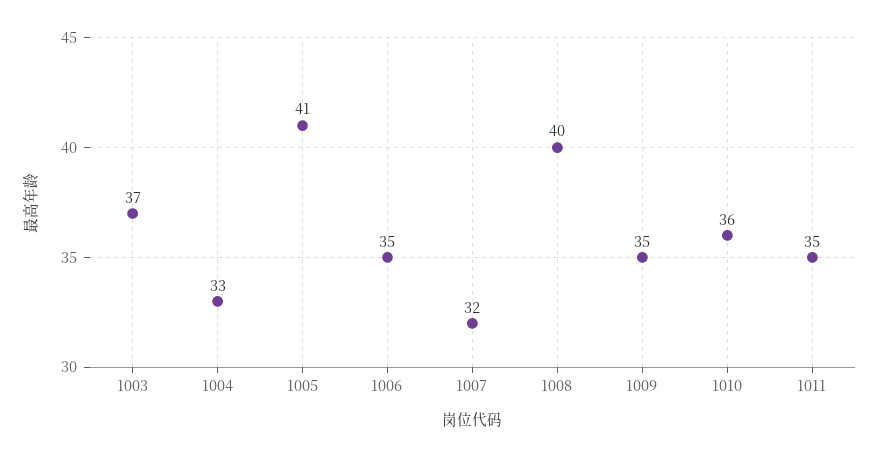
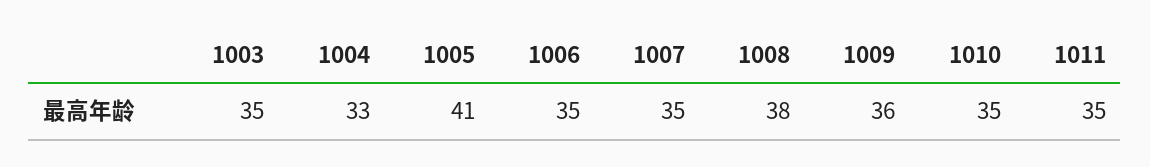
1003: 37 -> 35
1007: 32 -> 35
1008: 40 -> 38
1009: 35 -> 36
1010: 36 -> 35

